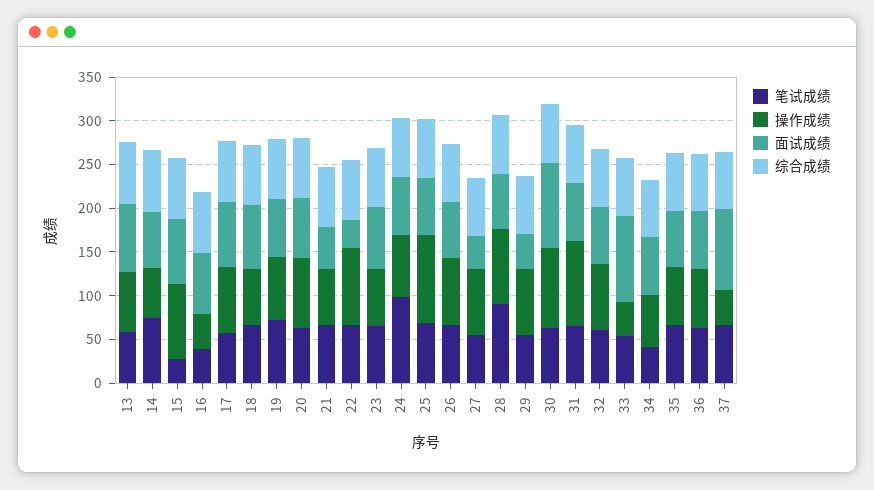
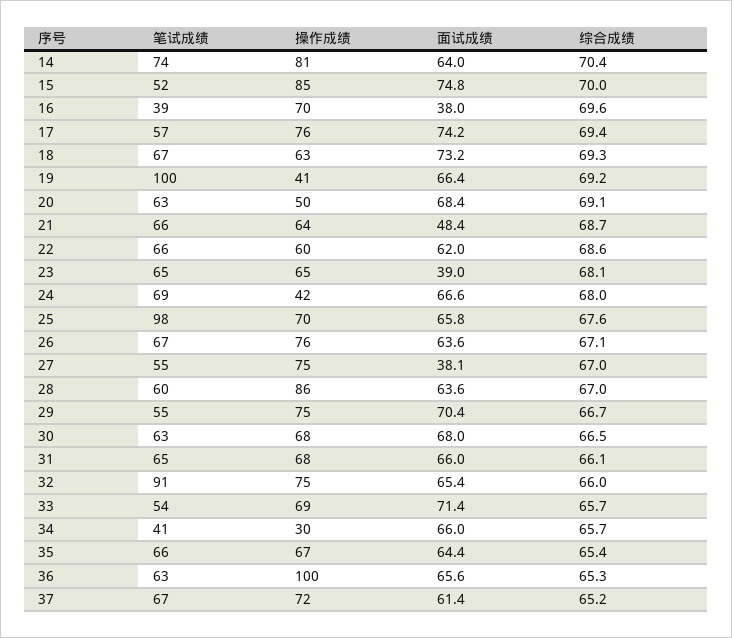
笔试成绩, 13: 60 -> none
操作成绩, 13: 70 -> none
面试成绩, 13: 80 -> none
综合成绩, 13: 70 -> none
操作成绩, 14: 60 -> 81
笔试成绩, 15: 30 -> 52
操作成绩, 16: 40 -> 70
面试成绩, 16: 70 -> 38
笔试成绩, 19: 70 -> 100
操作成绩, 19: 70 -> 41
操作成绩, 20: 80 -> 50
操作成绩, 22: 90 -> 60
面试成绩, 22: 30 -> 62
面试成绩, 23: 70 -> 39
笔试成绩, 24: 100 -> 69
操作成绩, 24: 70 -> 42
笔试成绩, 25: 70 -> 98
操作成绩, 25: 100 -> 70
笔试成绩, 28: 90 -> 60
面试成绩, 29: 40 -> 70.4
操作成绩, 30: 90 -> 68
面试成绩, 30: 100 -> 68
操作成绩, 31: 100 -> 68
笔试成绩, 32: 60 -> 91
操作成绩, 33: 40 -> 69
面试成绩, 33: 100 -> 71.4
操作成绩, 34: 60 -> 30
操作成绩, 36: 70 -> 100
操作成绩, 37: 40 -> 72
面试成绩, 37: 90 -> 61.4

